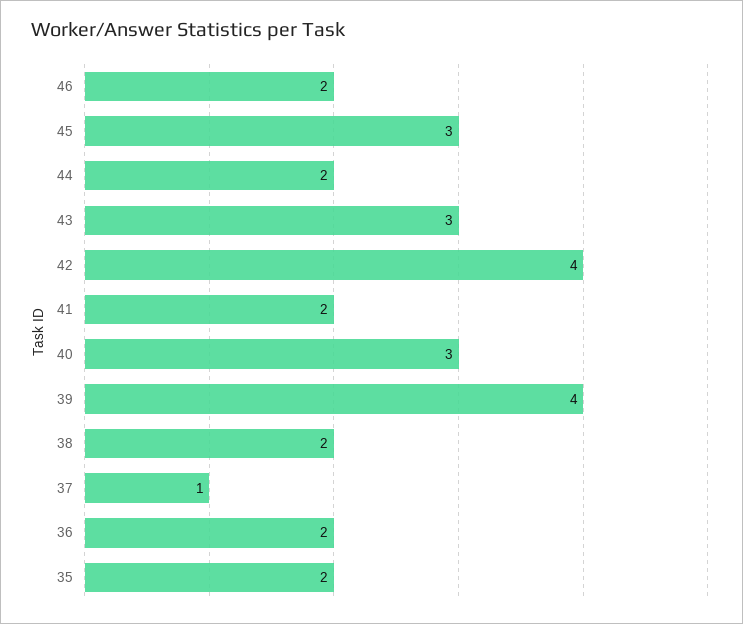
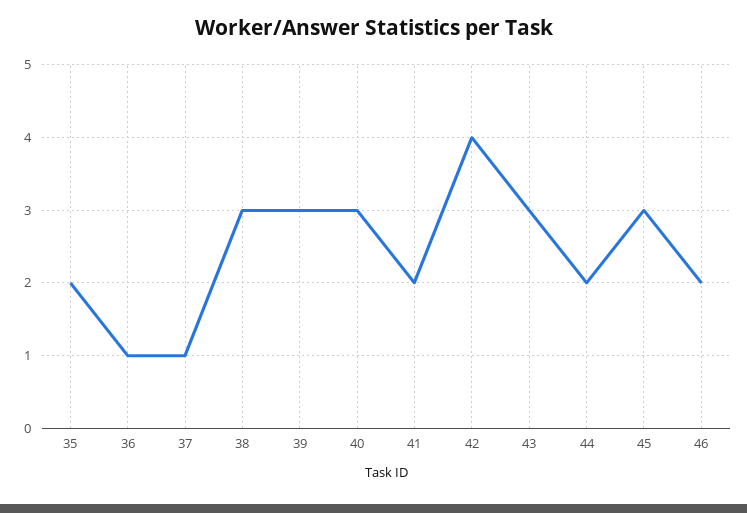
39: 4 -> 3
38: 2 -> 3
36: 2 -> 1

